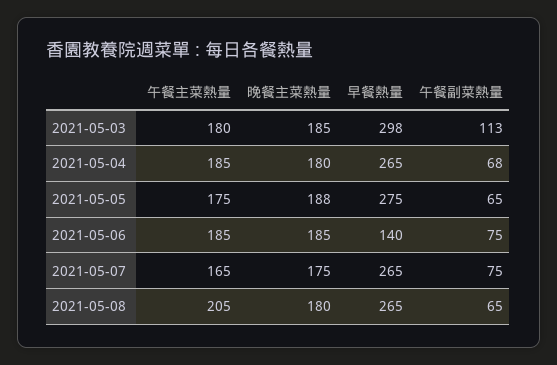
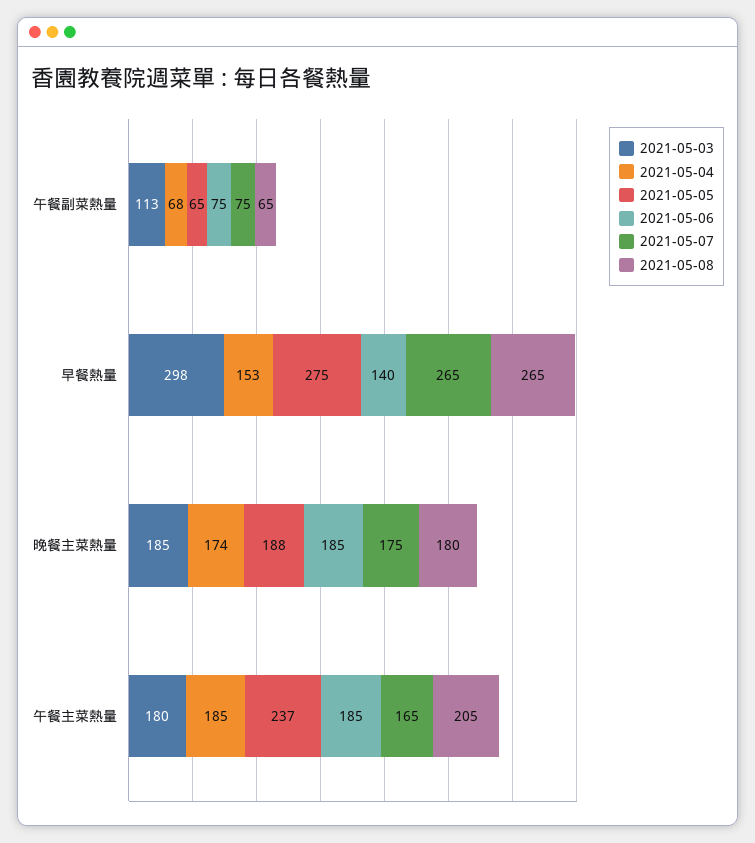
2021-05-04, 晚餐主菜熱量: 180 -> 174
2021-05-04, 早餐熱量: 265 -> 153
2021-05-05, 午餐主菜熱量: 175 -> 237

